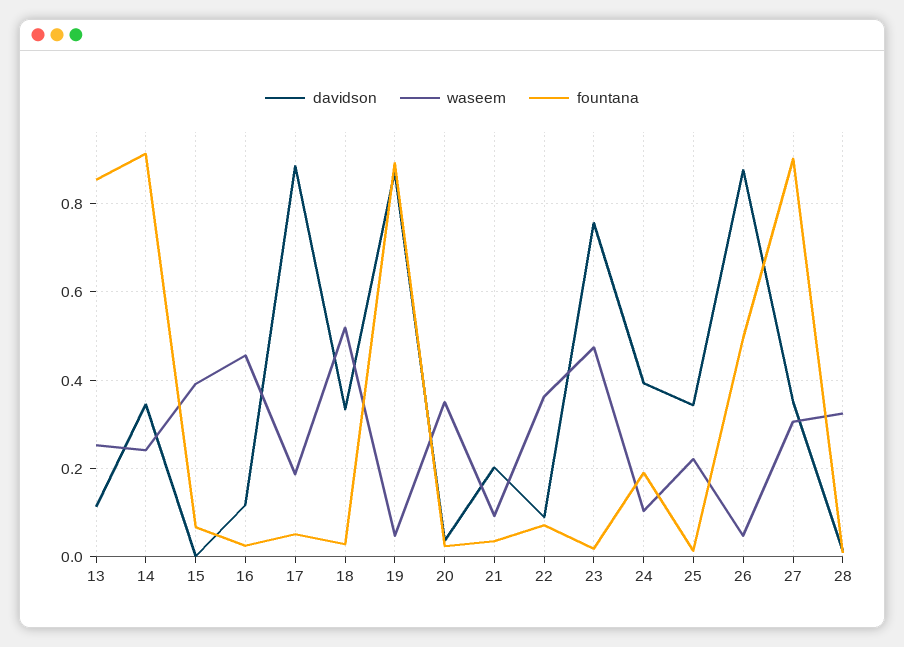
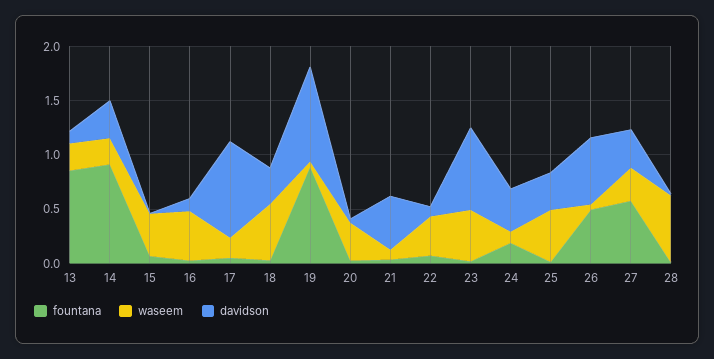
davidson, 21: 0.2 -> 0.5
waseem, 25: 0.22 -> 0.5
davidson, 26: 0.88 -> 0.6
fountana, 27: 0.9 -> 0.6
waseem, 28: 0.32 -> 0.6

